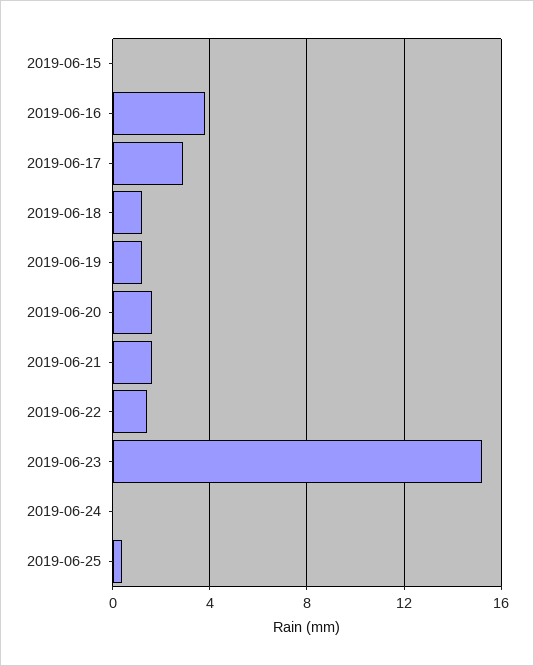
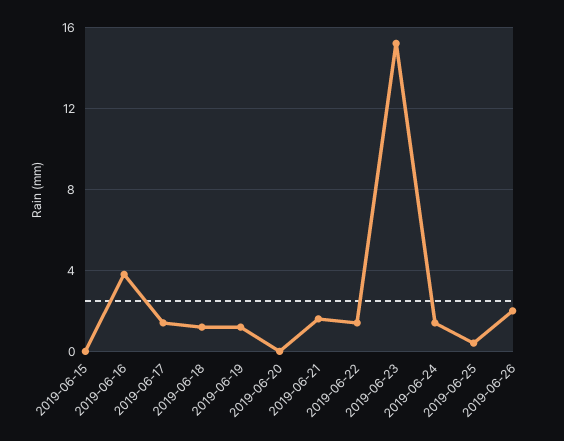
2019-06-17: 3 -> 1.5
2019-06-20: 1.5 -> 0
2019-06-24: 0 -> 1.5
2019-06-26: none -> 2

